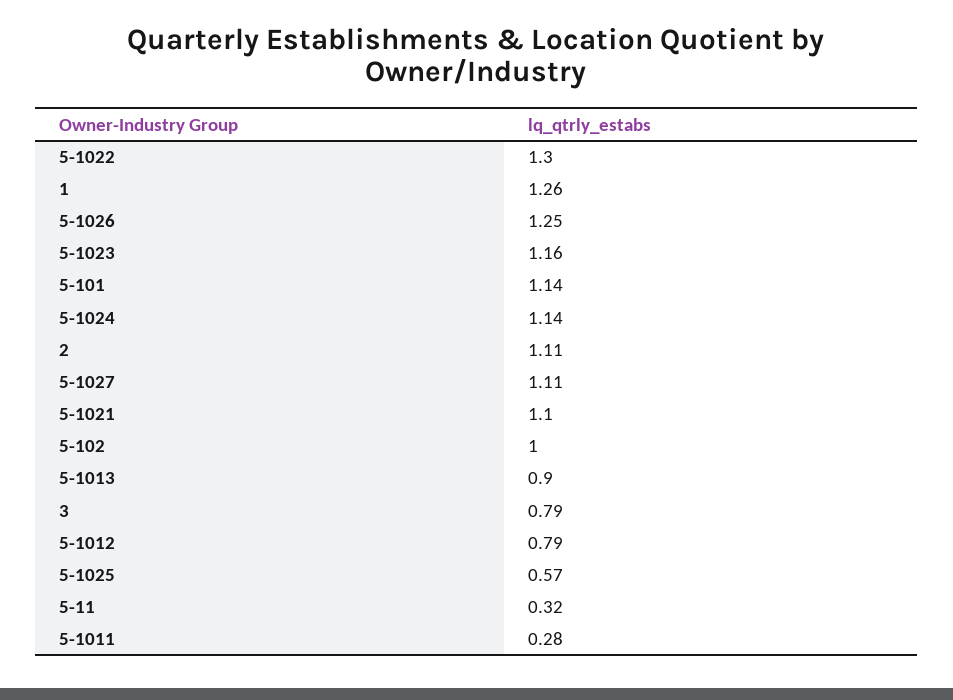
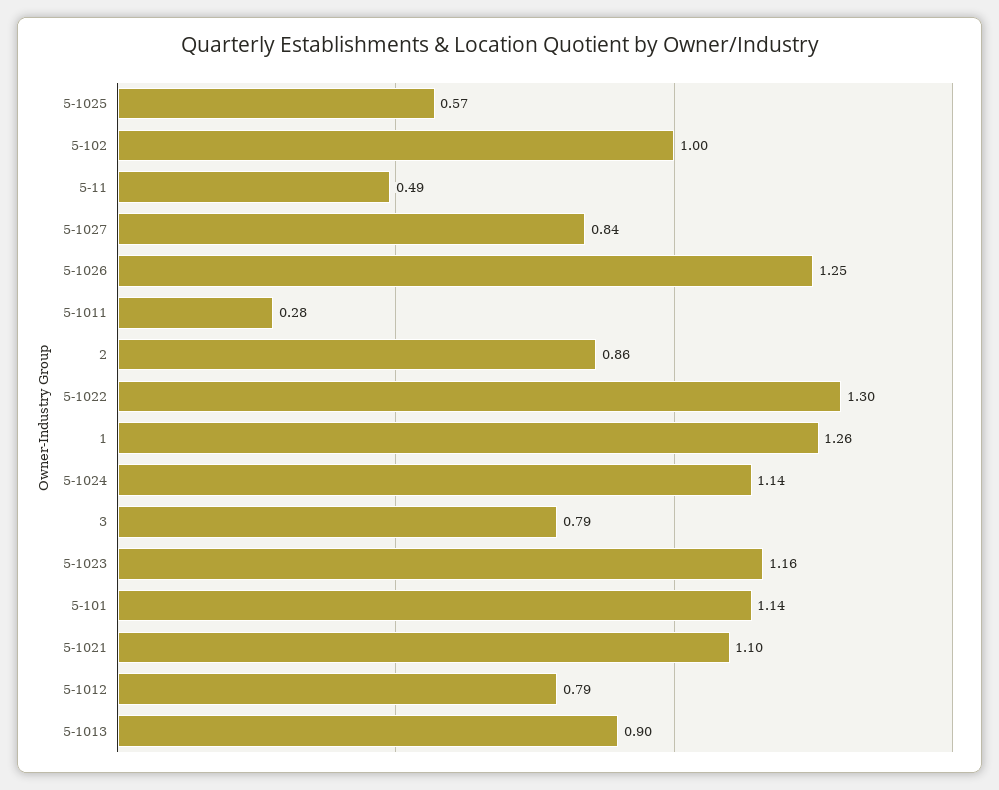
2: 1.11 -> 0.86
5-1027: 1.11 -> 0.84
5-11: 0.32 -> 0.49

